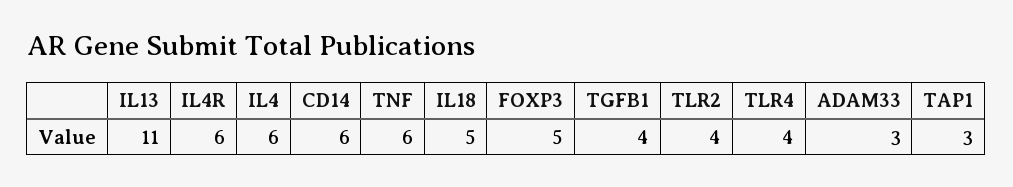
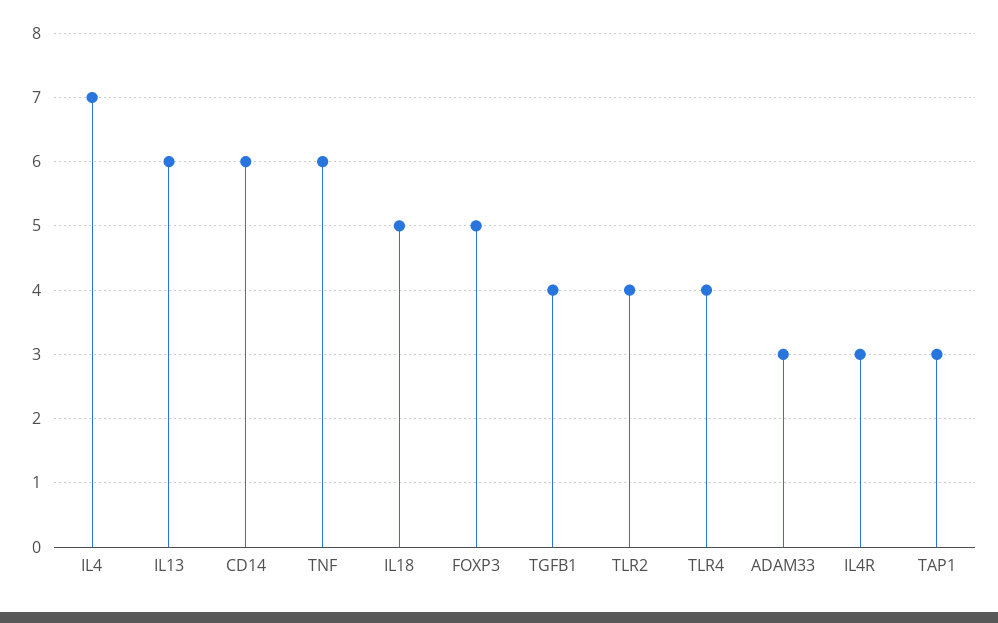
IL13: 11 -> 6
IL4R: 6 -> 3
IL4: 6 -> 7

